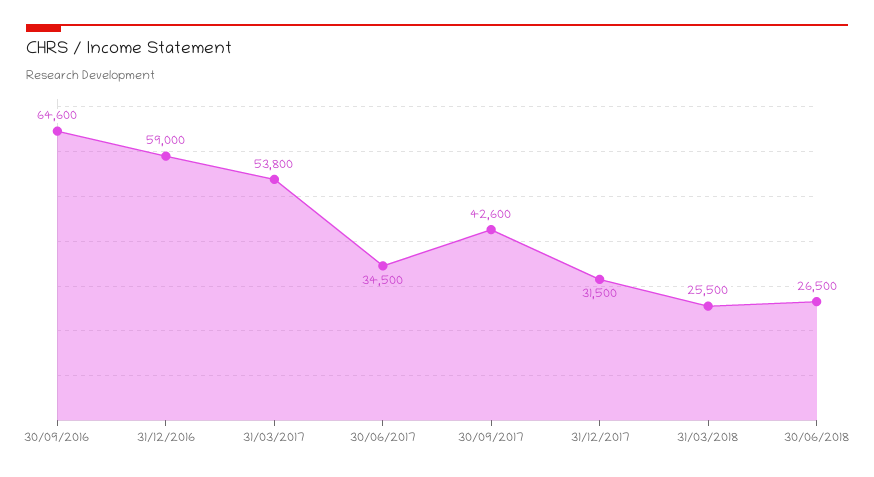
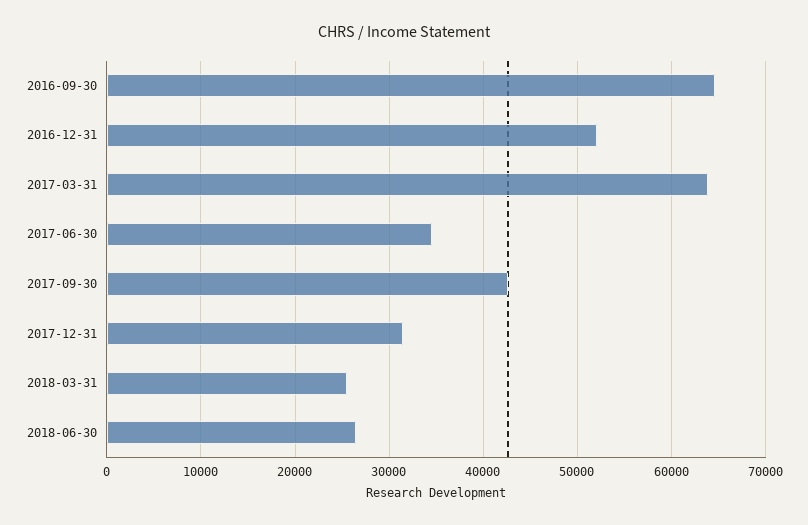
31/12/2016: 59000 -> 52000
31/03/2017: 53800 -> 64000

